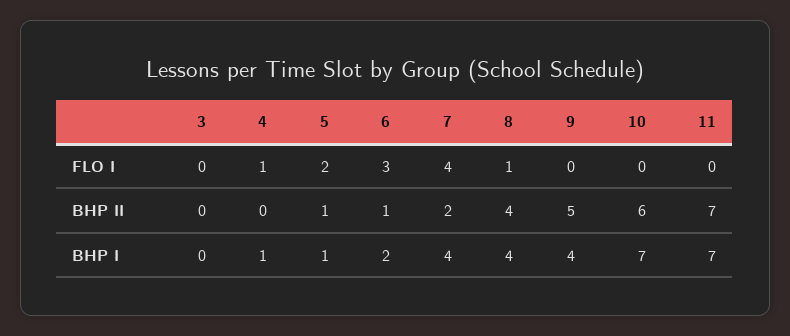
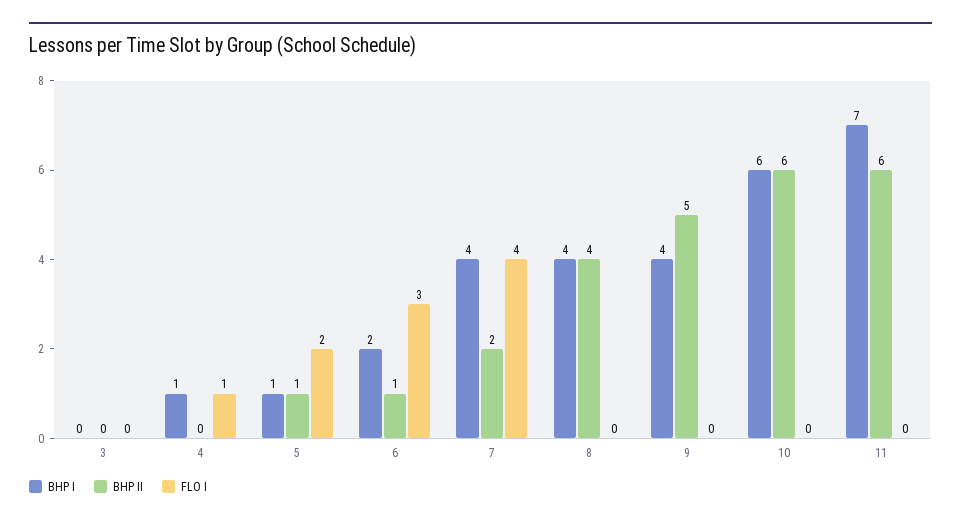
FLO I, 8: 1 -> 0
BHP II, 11: 7 -> 6
BHP I, 10: 7 -> 6

